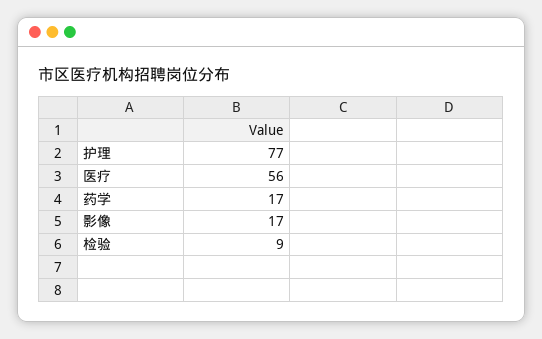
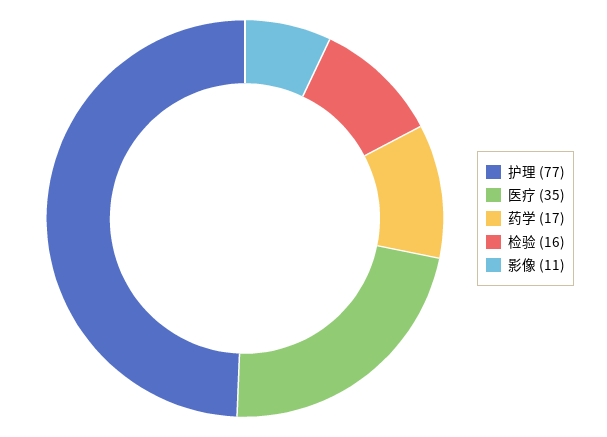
医疗: 56 -> 35
影像: 17 -> 11
检验: 9 -> 16

